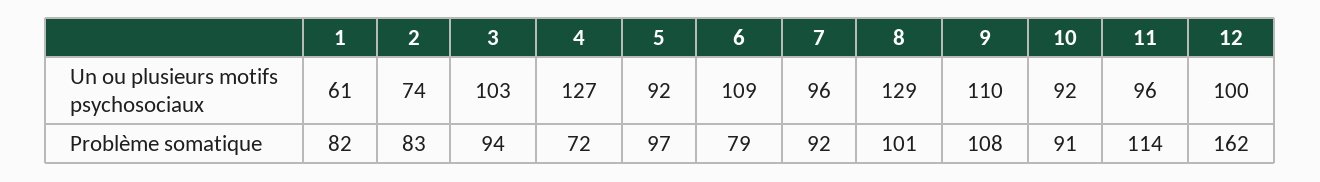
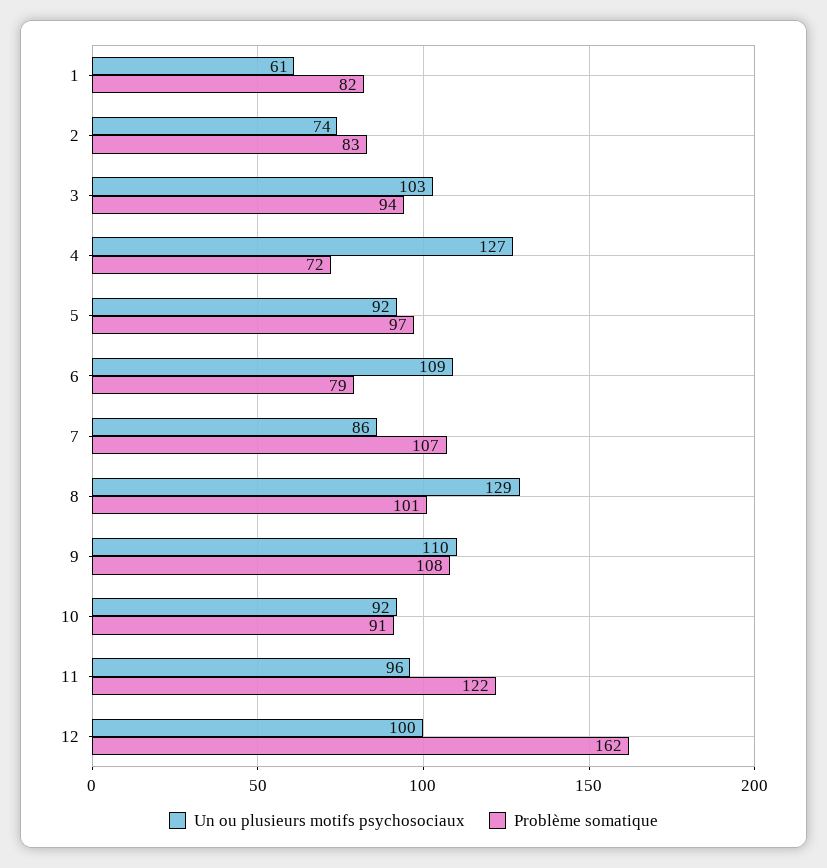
Un ou plusieurs motifs psychosociaux, 7: 96 -> 86
Problème somatique, 7: 92 -> 107
Problème somatique, 11: 114 -> 122

